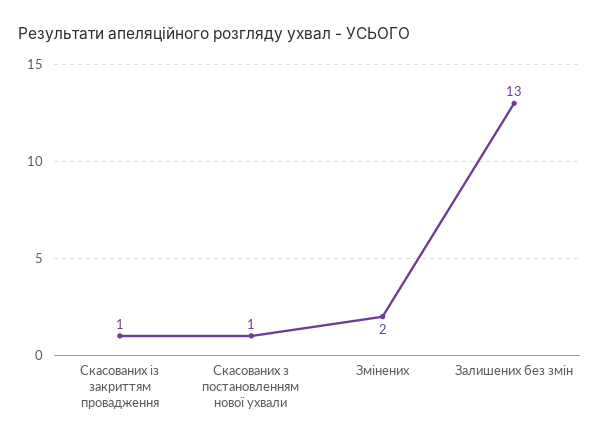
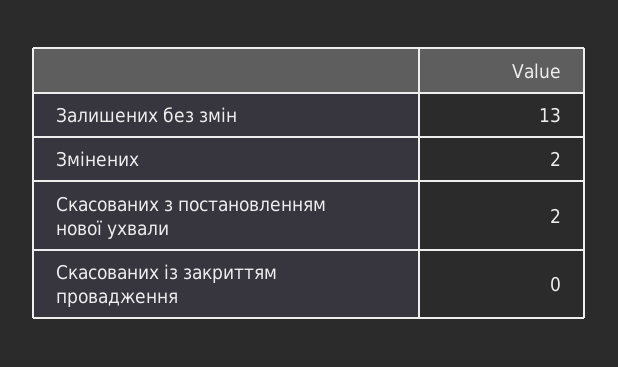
Скасованих із закриттям провадження: 1 -> 0
Скасованих з постановленням нової ухвали: 1 -> 2

